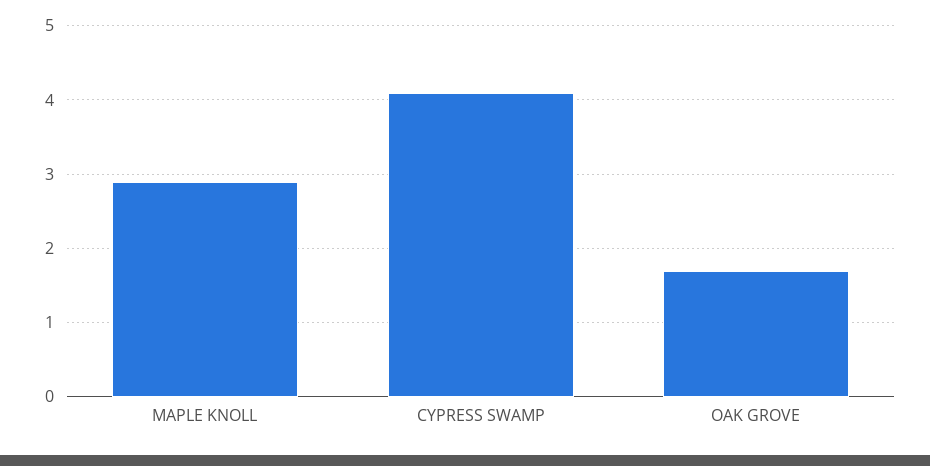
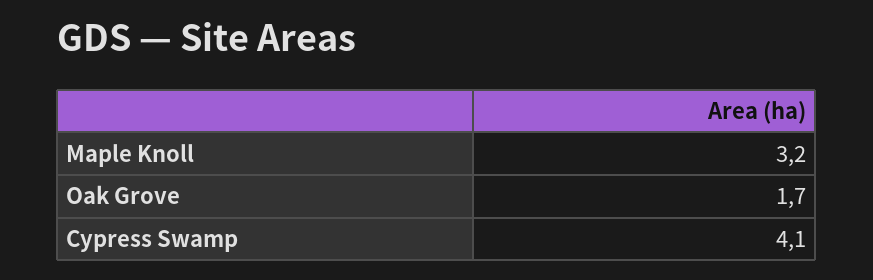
MAPLE KNOLL: 2.9 -> 3.2

